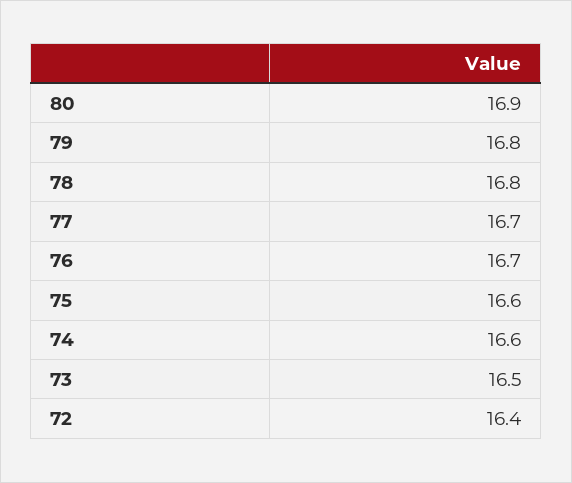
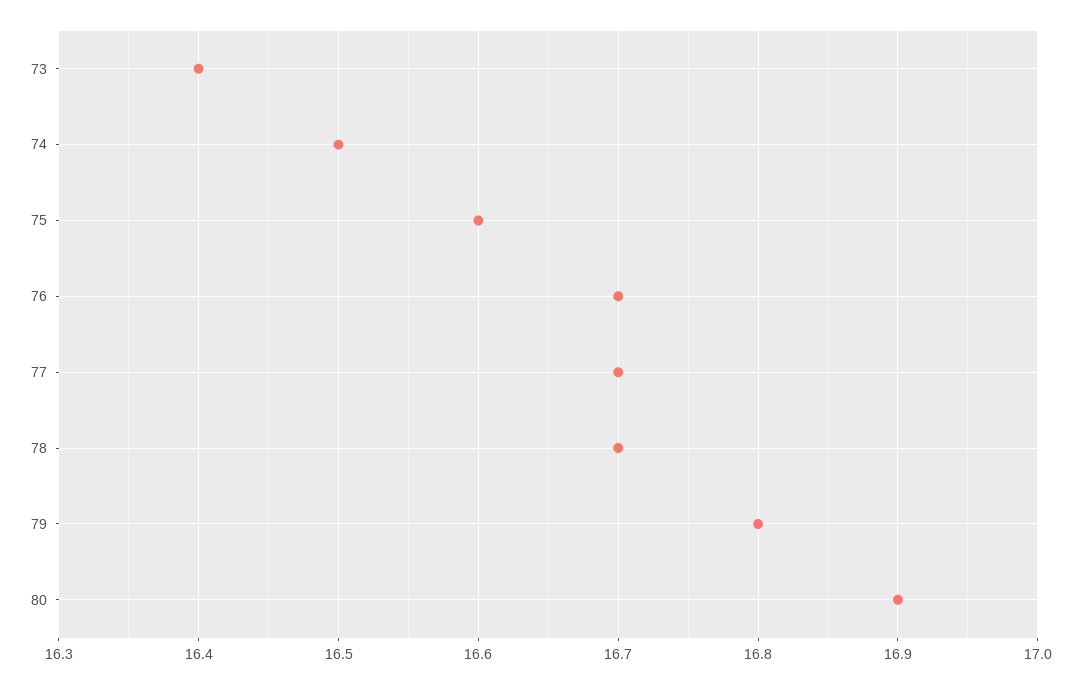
78: 16.8 -> 16.7
74: 16.6 -> 16.5
73: 16.5 -> 16.4
72: 16.4 -> none

